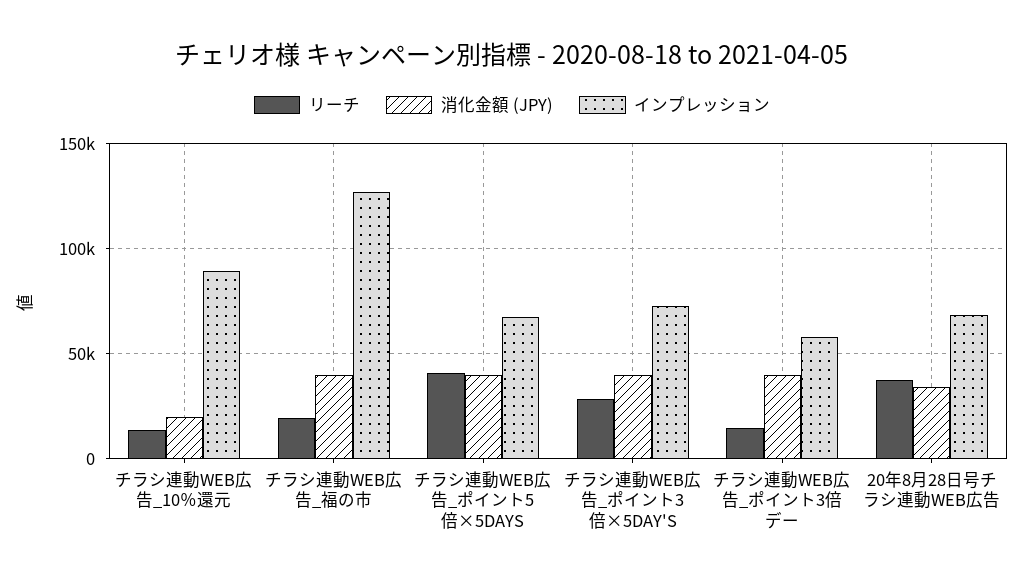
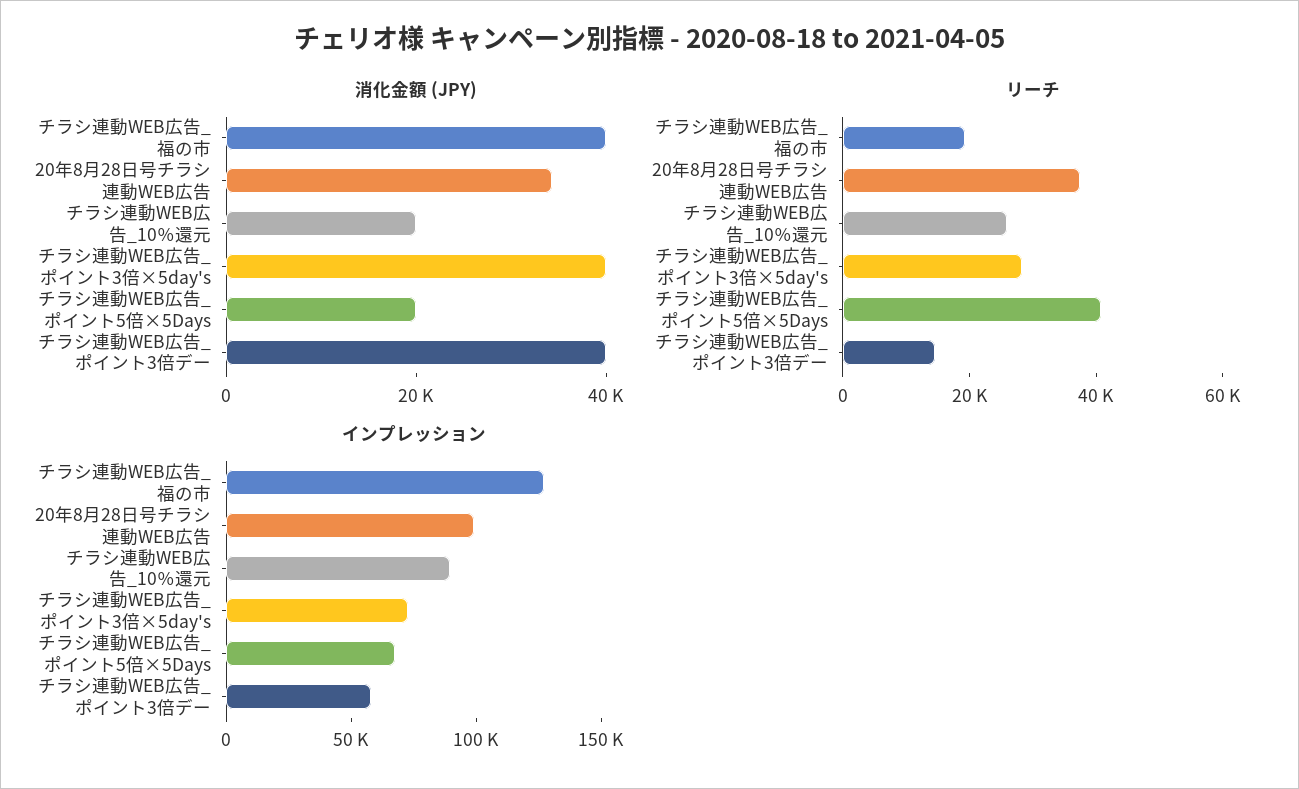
リーチ, チラシ連動WEB広告_10％還元: 15000 -> 25000
消化金額 (JPY), チラシ連動WEB広告_ポイント5倍×5DAYS: 40000 -> 20000
インプレッション, 20年8月28日号チラシ連動WEB広告: 70000 -> 100000

